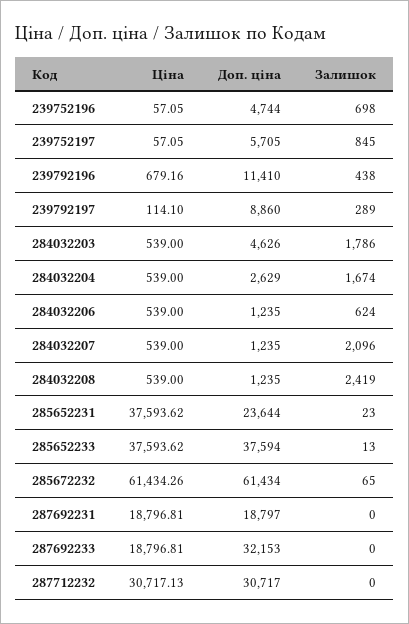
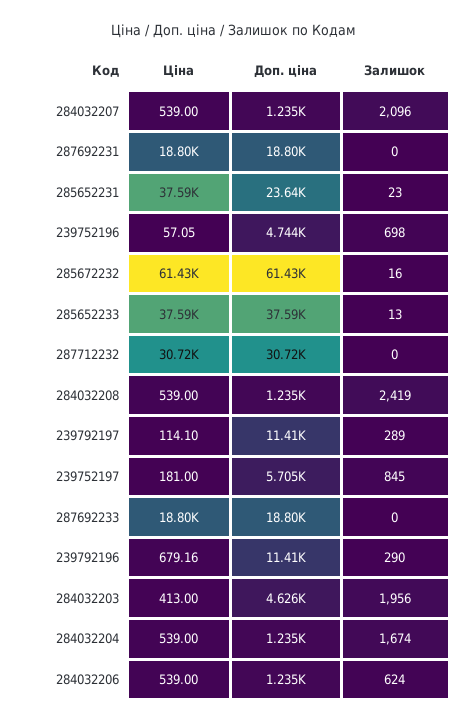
Ціна, 239752197: 57.05 -> 181
Залишок, 239792196: 438 -> 290
Доп. ціна, 239792197: 8860 -> 11410
Ціна, 284032203: 539 -> 413
Залишок, 284032203: 1786 -> 1956
Доп. ціна, 284032204: 2629 -> 1235
Залишок, 285672232: 65 -> 16
Доп. ціна, 287692233: 32153 -> 18800

